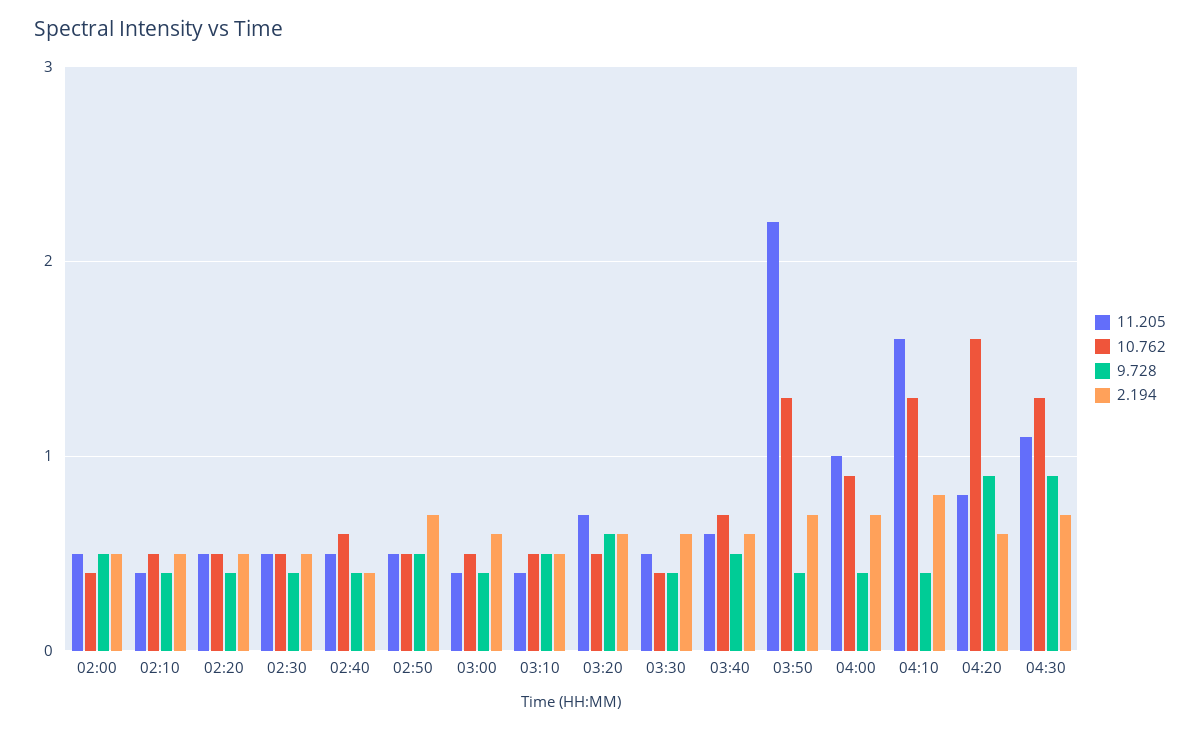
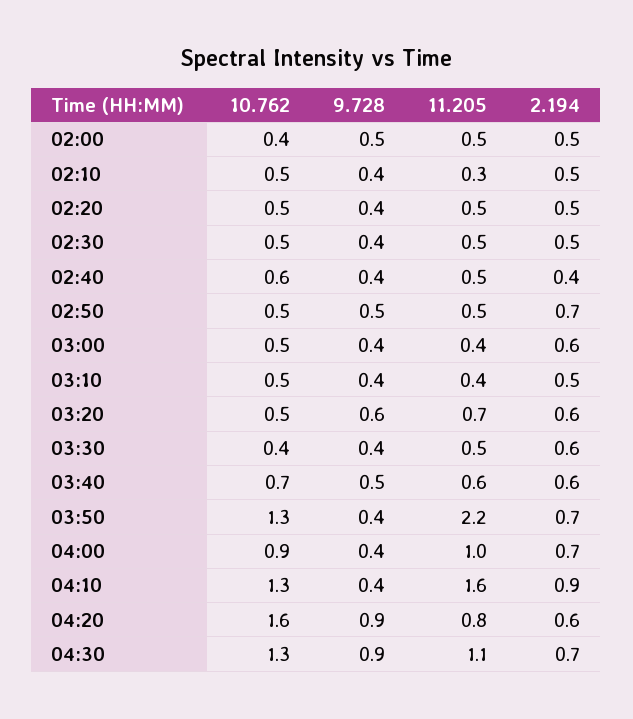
11.205, 02:10: 0.4 -> 0.3
9.728, 03:10: 0.5 -> 0.4
2.194, 04:10: 0.8 -> 0.9

